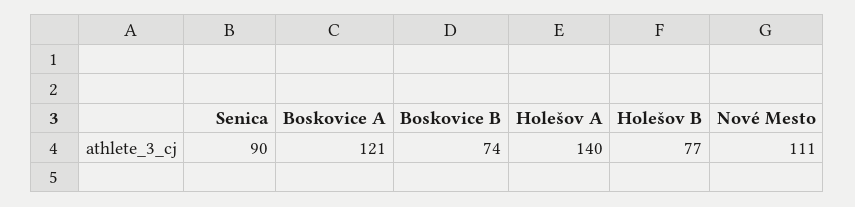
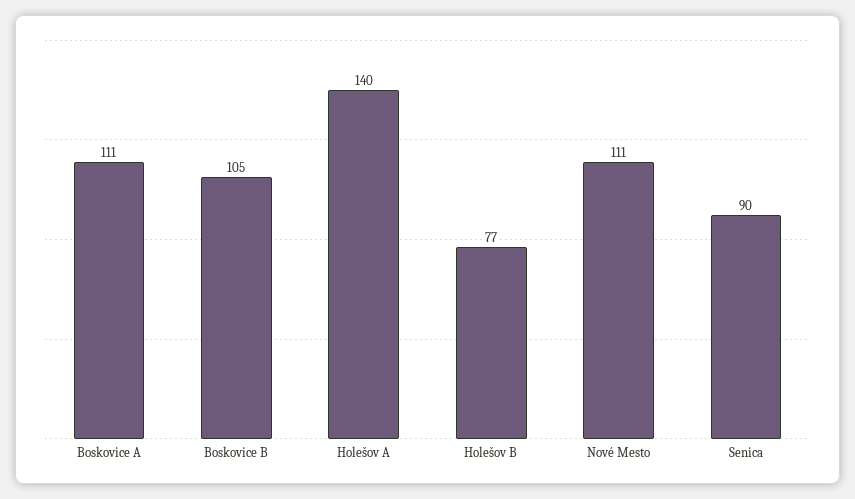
Boskovice A: 121 -> 111
Boskovice B: 74 -> 105

